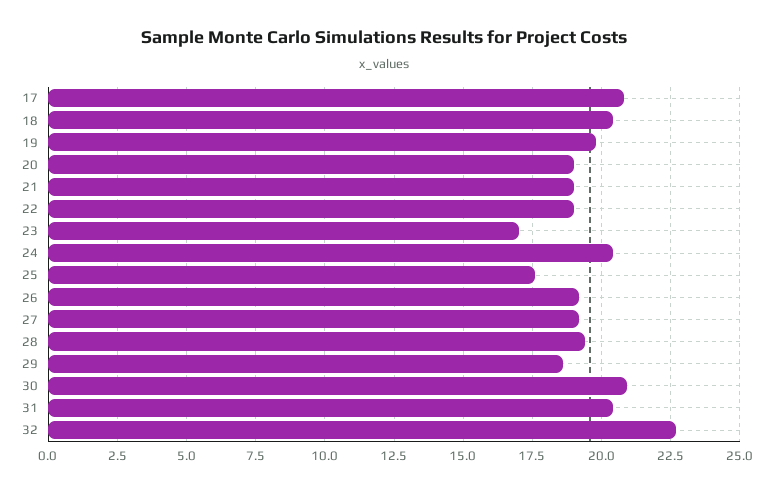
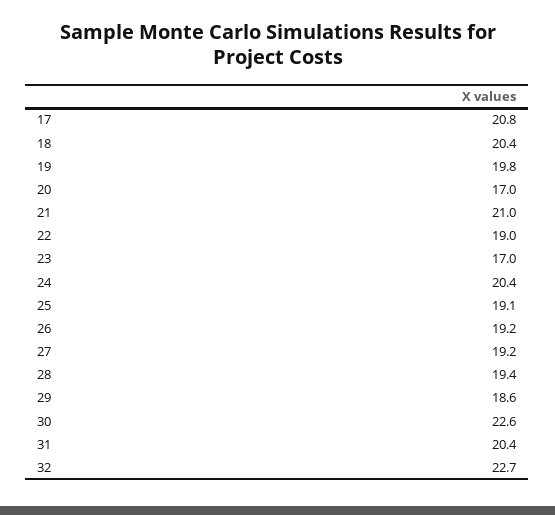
20: 19 -> 17
21: 19 -> 21
25: 17.5 -> 19.1
30: 21 -> 22.6

